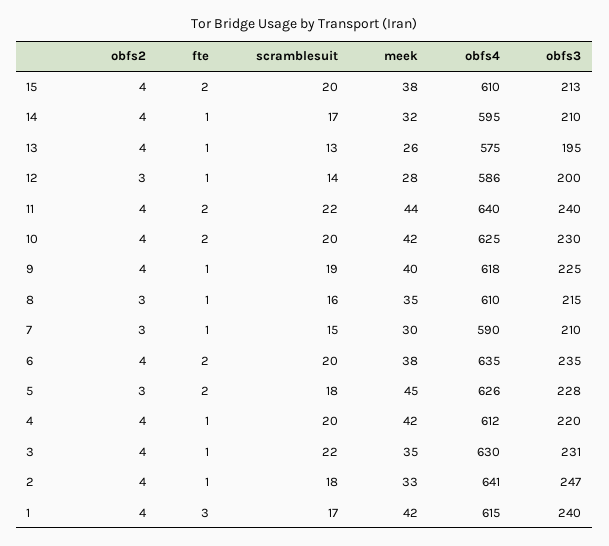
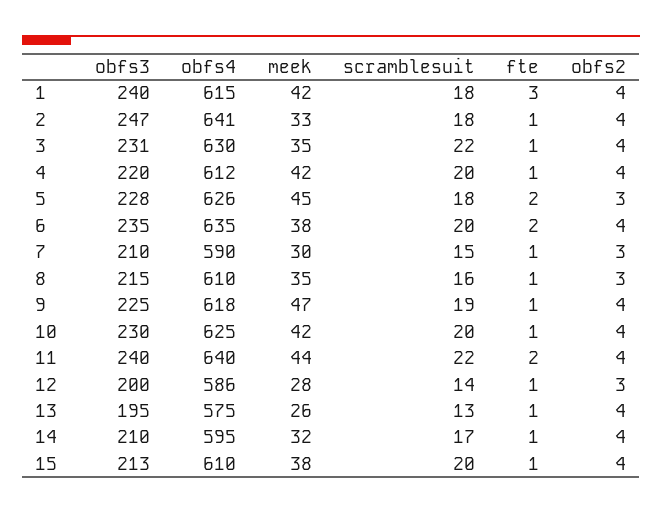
fte, 15: 2 -> 1
fte, 10: 2 -> 1
meek, 9: 40 -> 47
scramblesuit, 1: 17 -> 18

